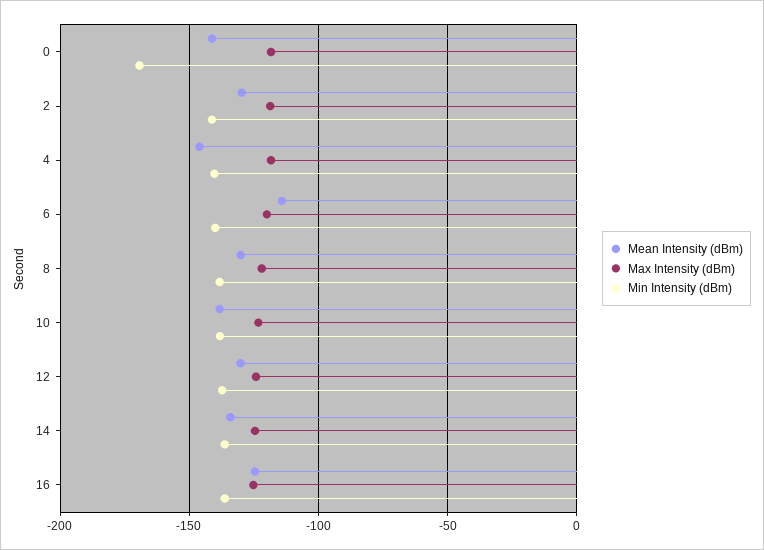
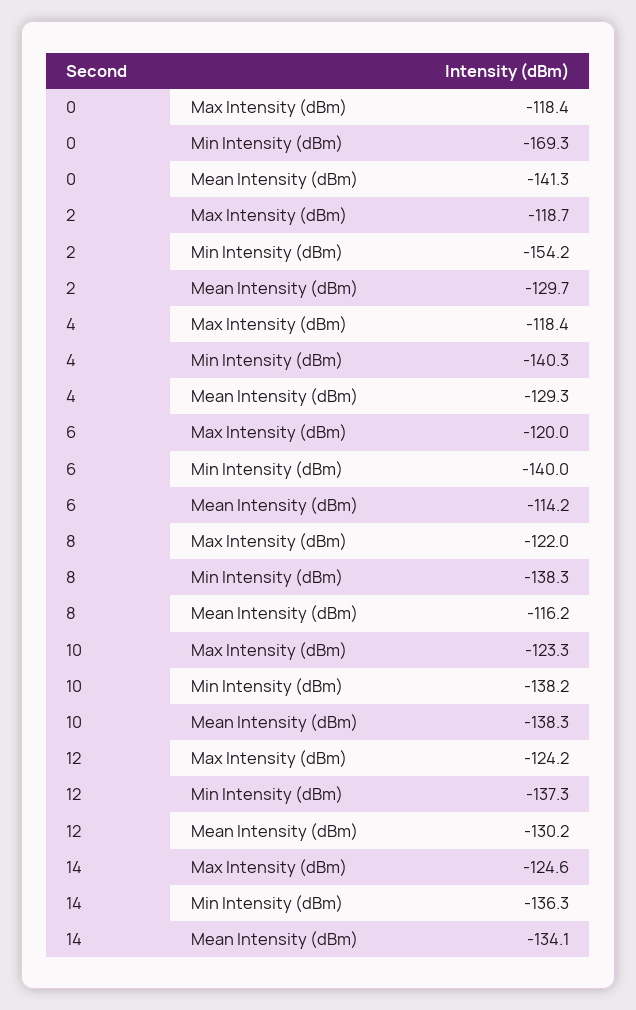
Min Intensity (dBm), 2: -140 -> -154.2
Mean Intensity (dBm), 4: -145 -> -129.3
Mean Intensity (dBm), 8: -130 -> -116.2
Mean Intensity (dBm), 16: -125 -> none
Max Intensity (dBm), 16: -125 -> none
Min Intensity (dBm), 16: -135 -> none

